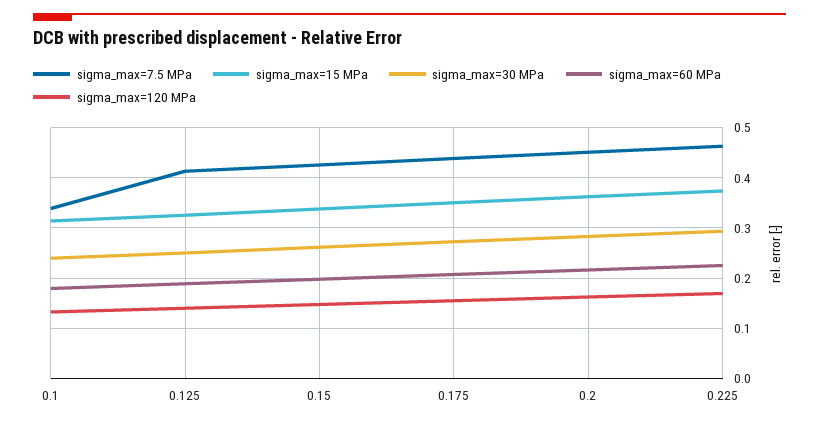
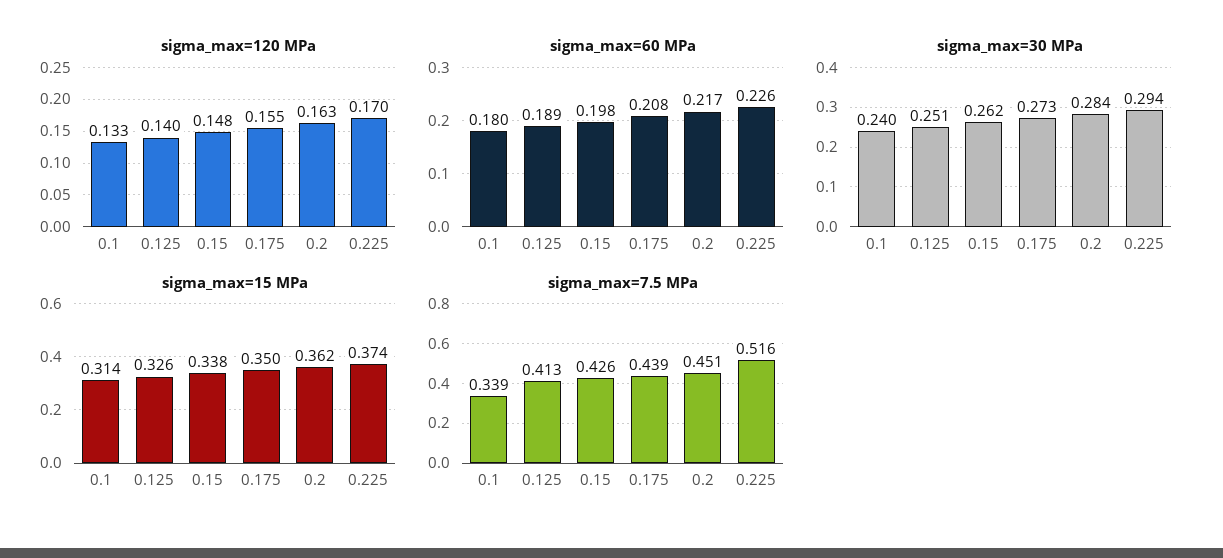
sigma_max=7.5 MPa, 0.225: 0.46 -> 0.516

